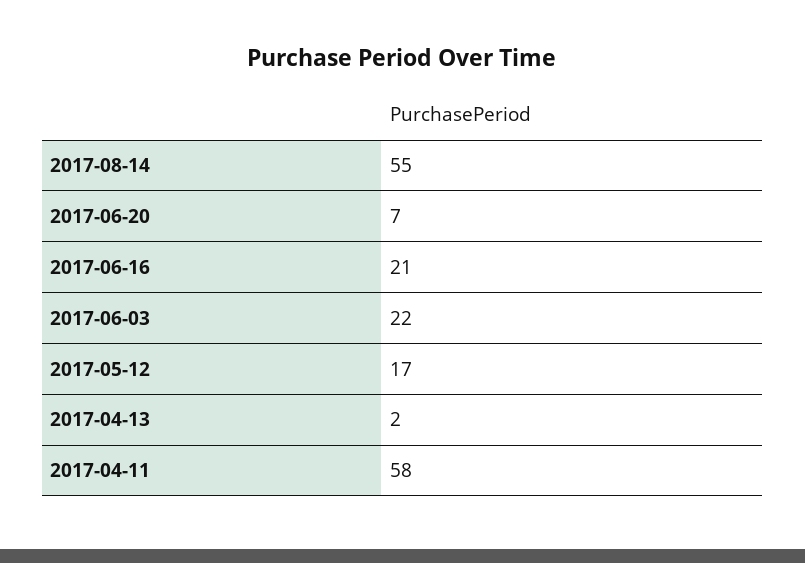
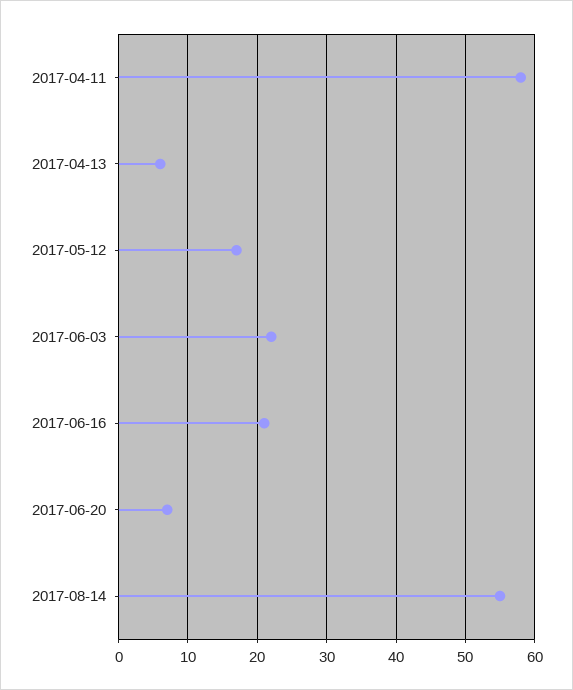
2017-04-13: 2 -> 6

